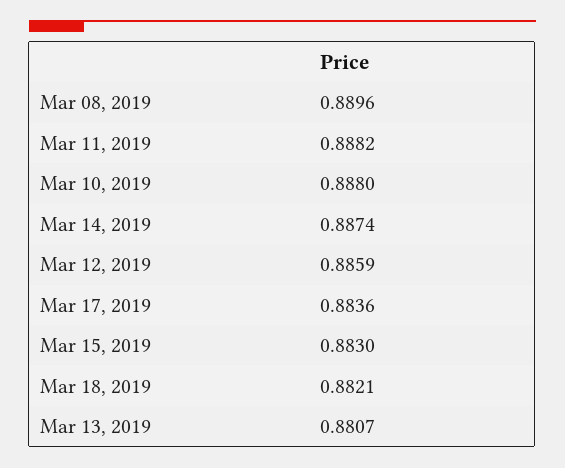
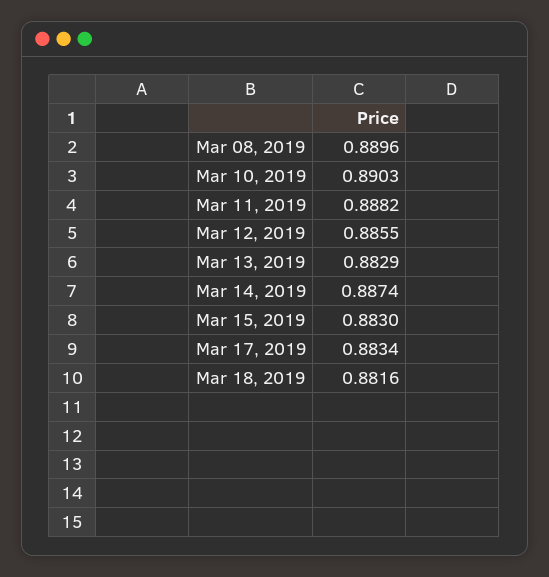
Mar 10, 2019: 0.888 -> 0.8903
Mar 12, 2019: 0.8859 -> 0.8855
Mar 17, 2019: 0.8836 -> 0.8834
Mar 18, 2019: 0.8821 -> 0.8816
Mar 13, 2019: 0.8807 -> 0.8829

